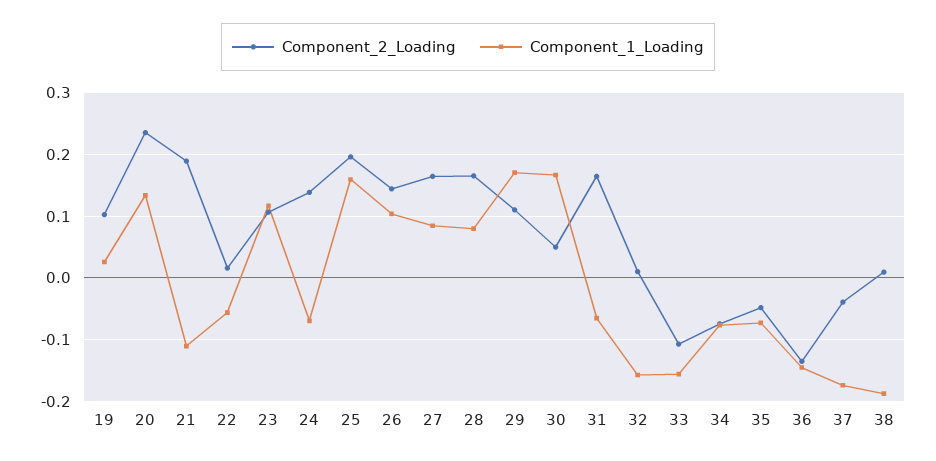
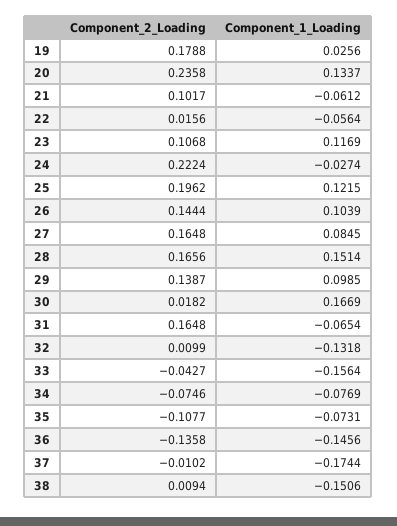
Component_2_Loading, 19: 0.1 -> 0.1788
Component_2_Loading, 21: 0.19 -> 0.1017
Component_1_Loading, 21: -0.11 -> -0.0612
Component_2_Loading, 24: 0.14 -> 0.2224
Component_1_Loading, 24: -0.07 -> -0.0274
Component_1_Loading, 25: 0.16 -> 0.1215
Component_1_Loading, 28: 0.08 -> 0.1514
Component_2_Loading, 29: 0.11 -> 0.1387
Component_1_Loading, 29: 0.17 -> 0.0985
Component_2_Loading, 30: 0.05 -> 0.0182
Component_1_Loading, 32: -0.16 -> -0.1318
Component_2_Loading, 33: -0.11 -> -0.0427
Component_2_Loading, 35: -0.05 -> -0.1077
Component_2_Loading, 37: -0.04 -> -0.0102
Component_1_Loading, 38: -0.19 -> -0.1506

